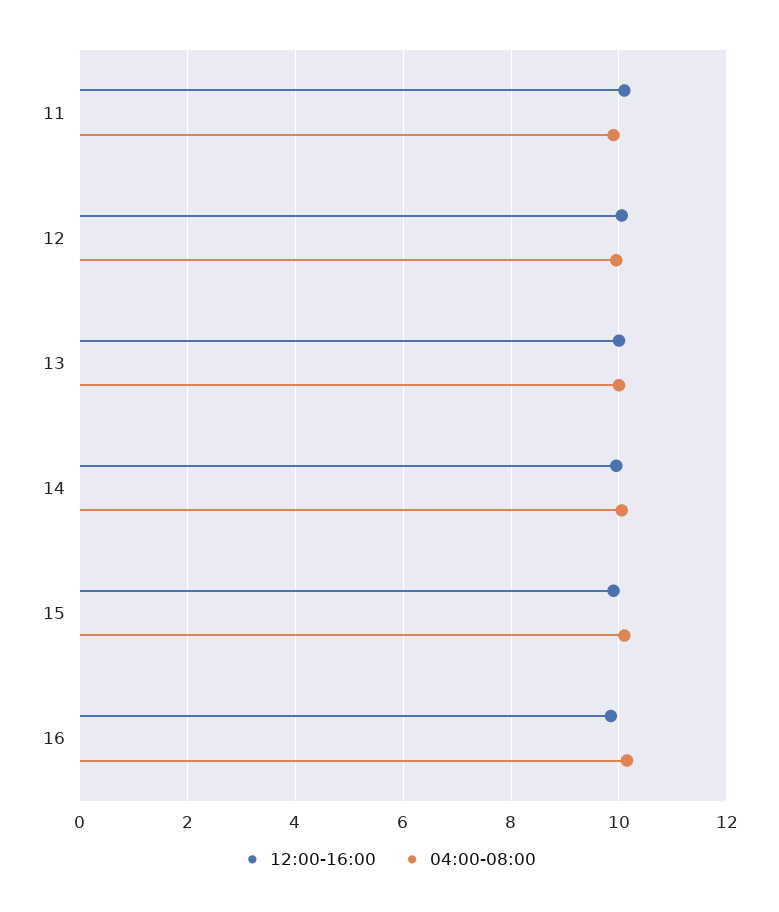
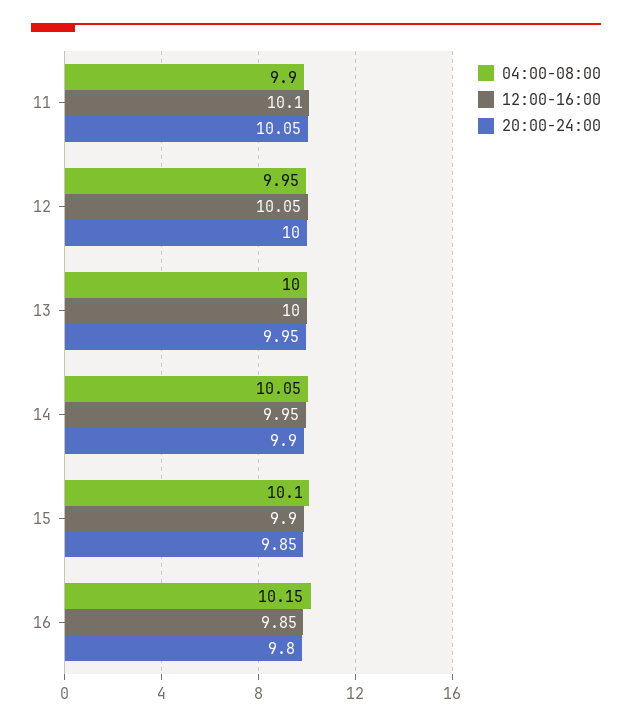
20:00-24:00, 11: none -> 10.05
20:00-24:00, 12: none -> 10
20:00-24:00, 13: none -> 9.95
20:00-24:00, 14: none -> 9.9
20:00-24:00, 15: none -> 9.85
20:00-24:00, 16: none -> 9.8

